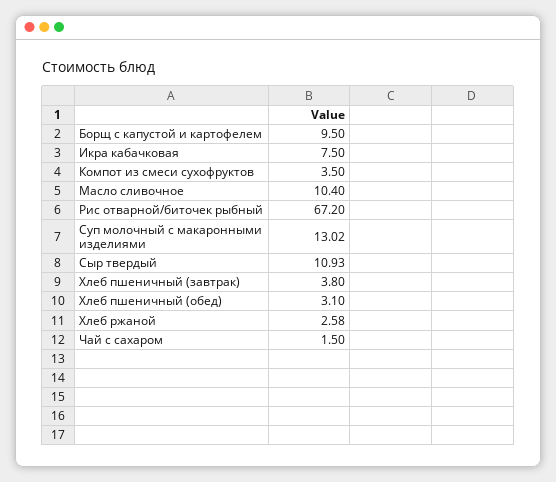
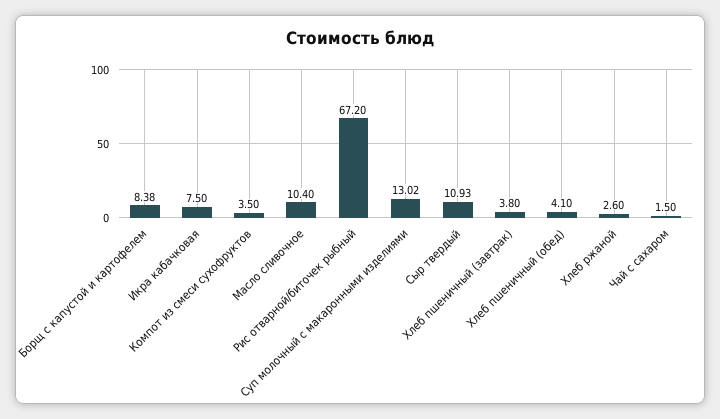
Борщ с капустой и картофелем: 9.5 -> 8.38
Хлеб пшеничный (обед): 3.1 -> 4.1
Хлеб ржаной: 2.58 -> 2.6

